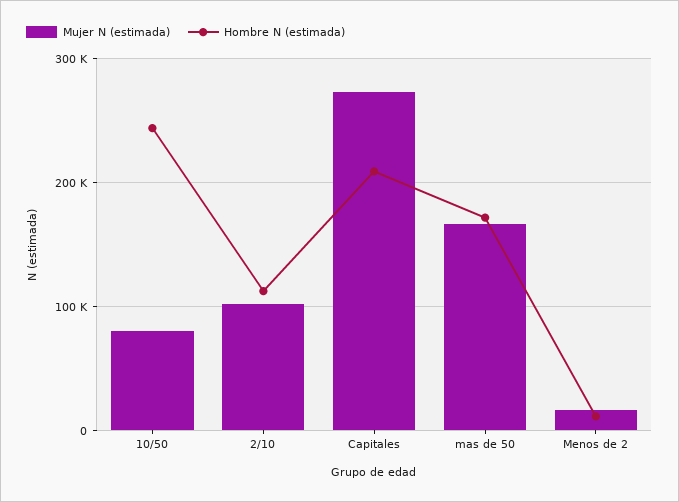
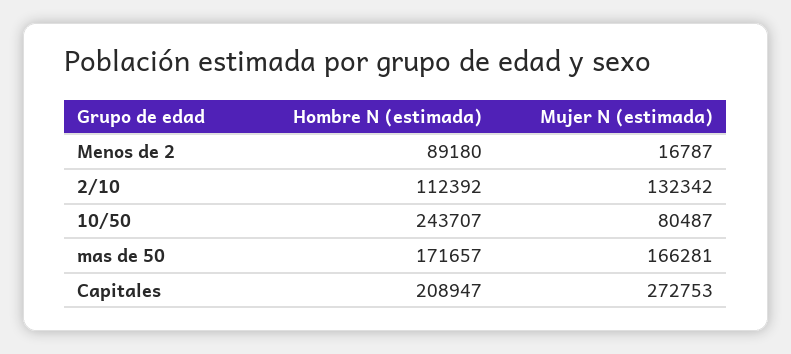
Mujer N (estimada), 2/10: 100000 -> 132342
Hombre N (estimada), Menos de 2: 10000 -> 89180

